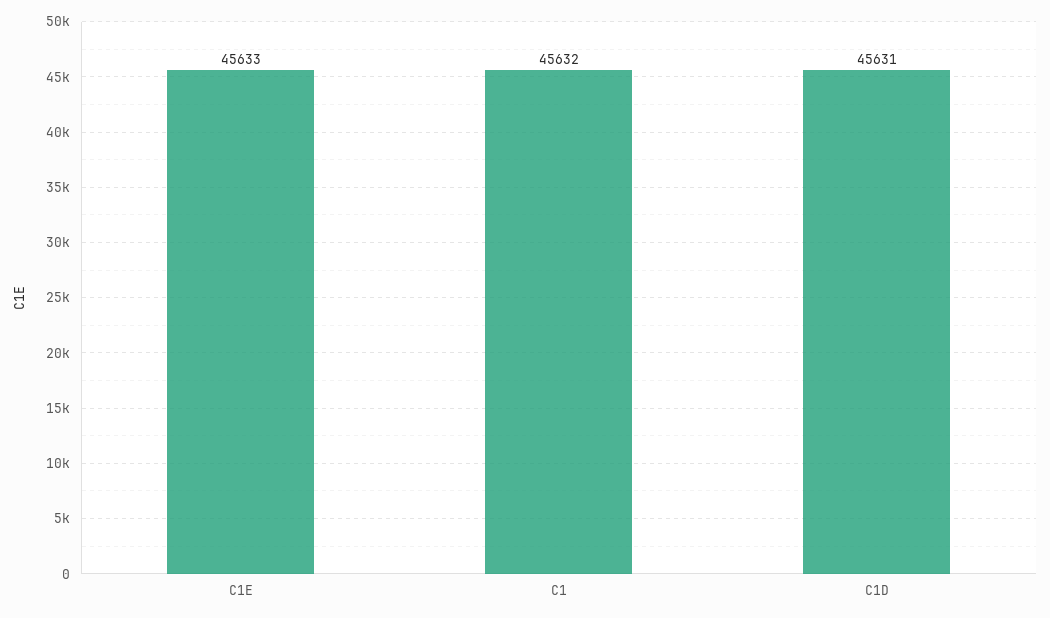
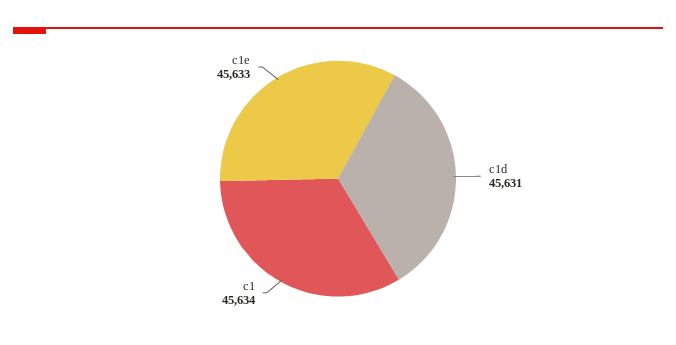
C1: 45632 -> 45634

